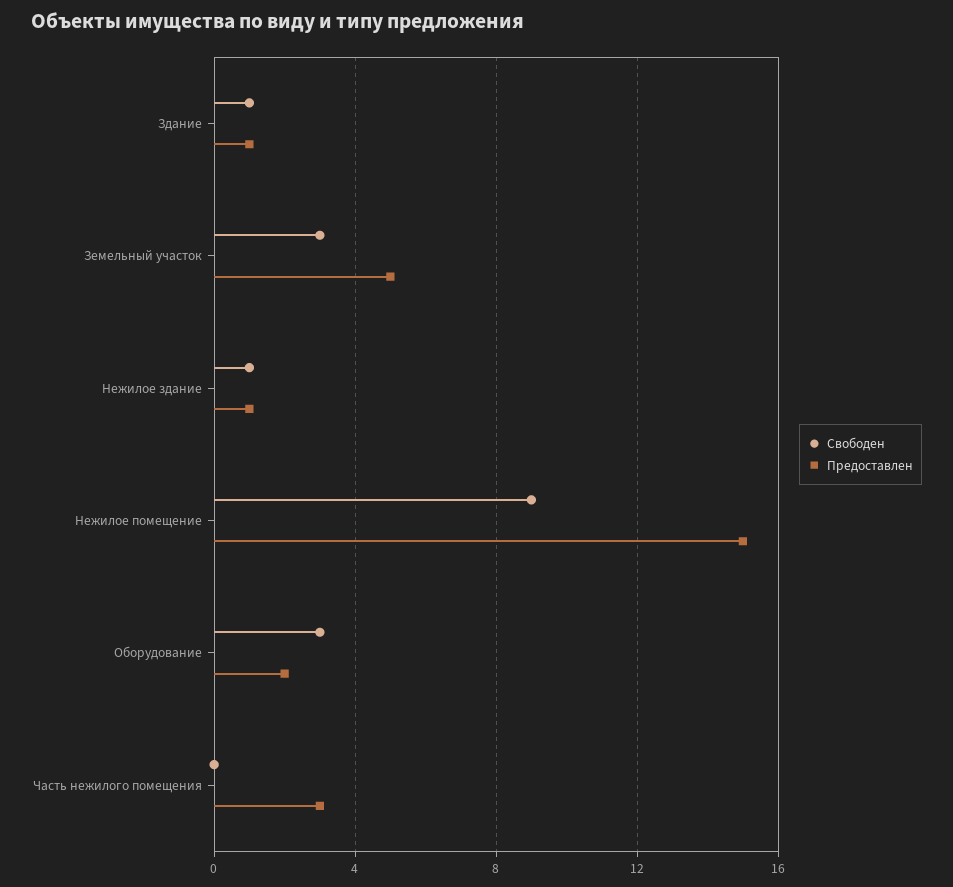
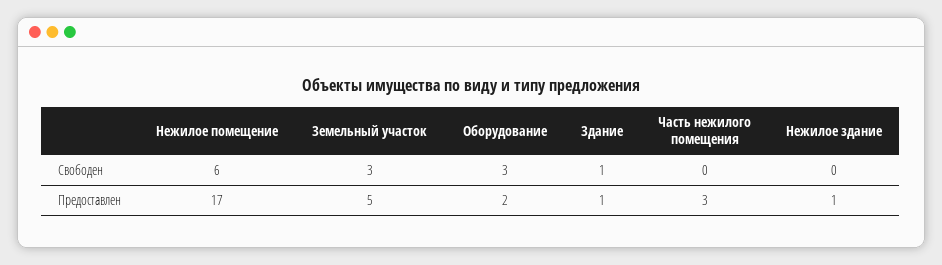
Свободен, Нежилое здание: 1 -> 0
Свободен, Нежилое помещение: 9 -> 6
Предоставлен, Нежилое помещение: 15 -> 17

